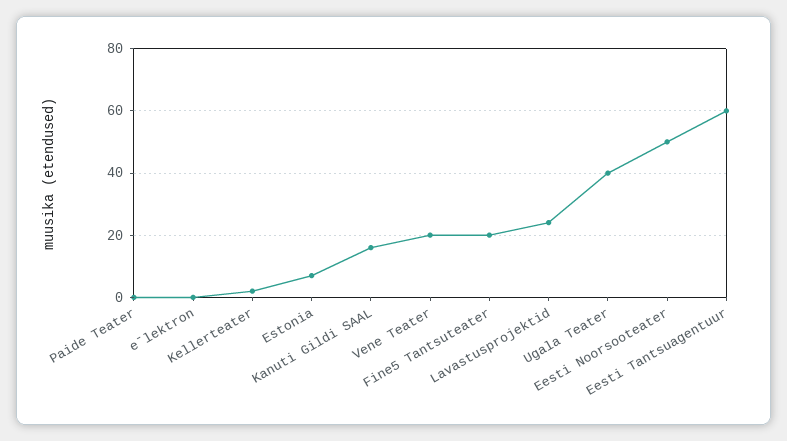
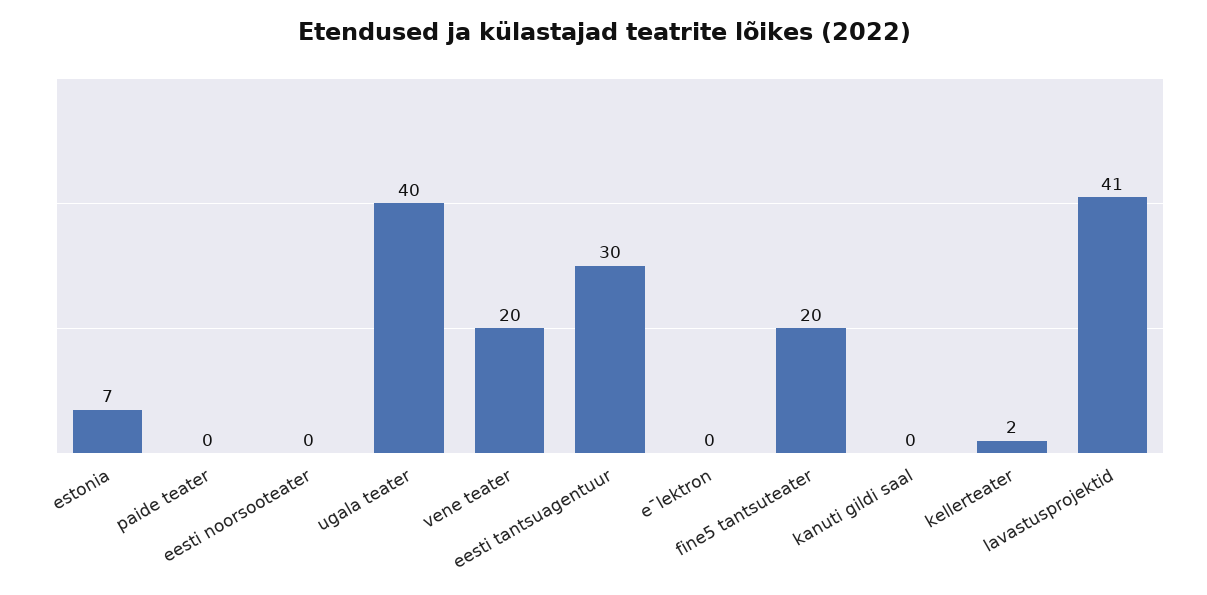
Kanuti Gildi SAAL: 15 -> 0
Lavastusprojektid: 25 -> 41
Eesti Noorsooteater: 50 -> 0
Eesti Tantsuagentuur: 60 -> 30

